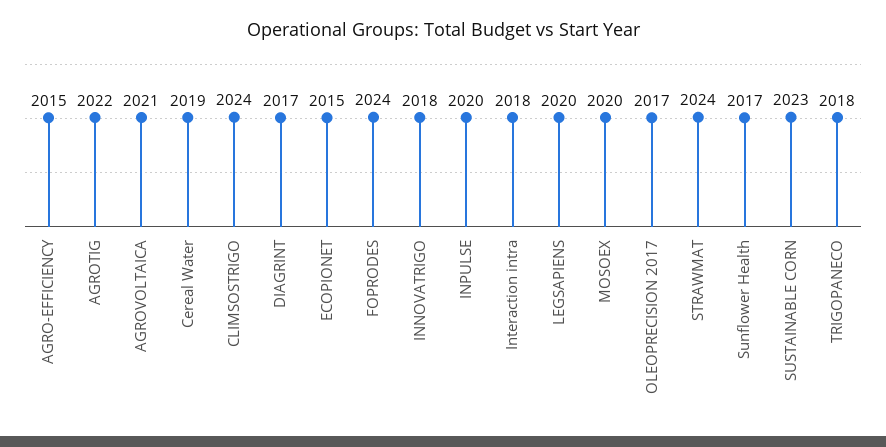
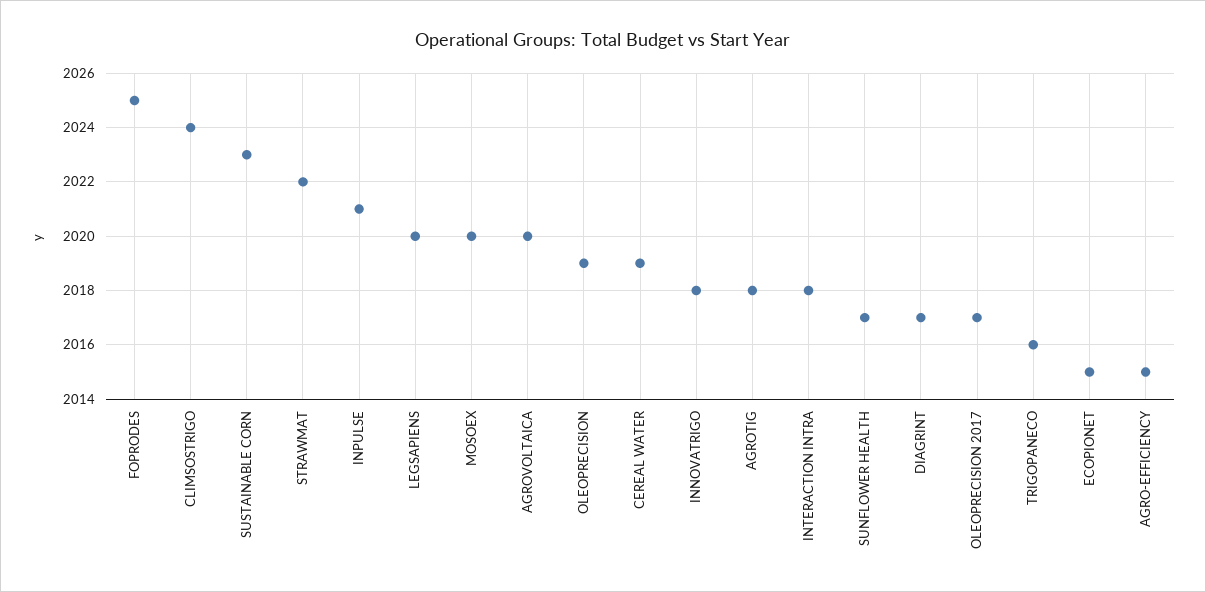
AGROTIG: 2022 -> 2018
AGROVOLTAICA: 2021 -> 2020
FOPRODES: 2024 -> 2025
INPULSE: 2020 -> 2021
STRAWMAT: 2024 -> 2022
TRIGOPANECO: 2018 -> 2016
OLEOPRECISION: none -> 2019

